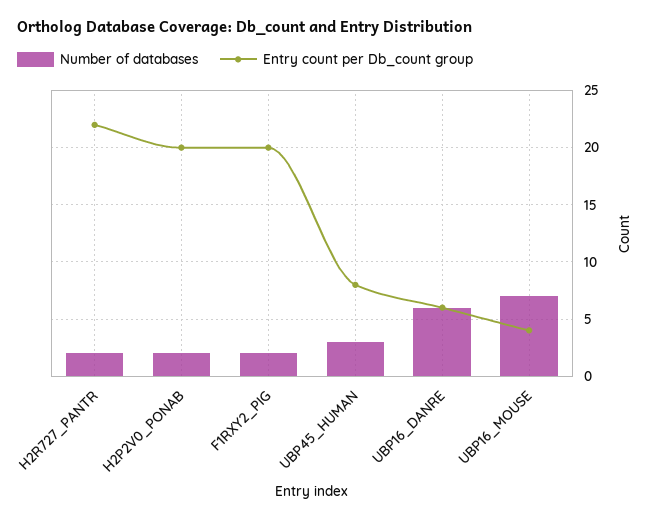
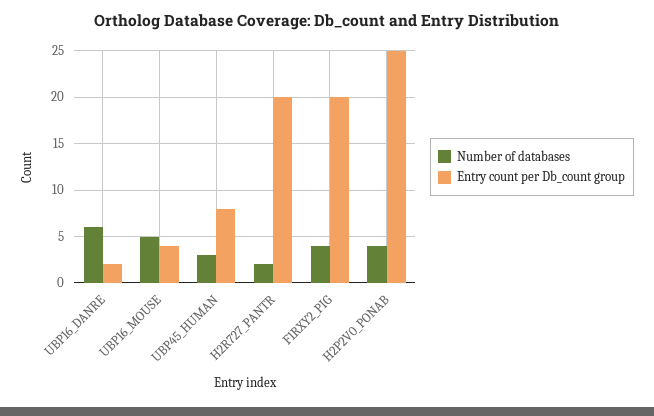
Entry count per Db_count group, H2R727_PANTR: 22 -> 20
Number of databases, H2P2V0_PONAB: 2 -> 4
Entry count per Db_count group, H2P2V0_PONAB: 20 -> 25
Number of databases, F1RXY2_PIG: 2 -> 4
Entry count per Db_count group, UBP16_DANRE: 6 -> 2
Number of databases, UBP16_MOUSE: 7 -> 5

